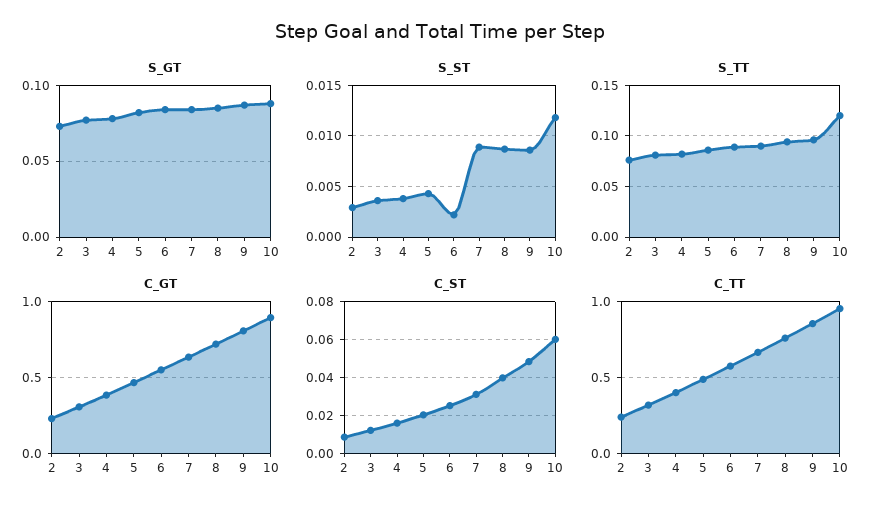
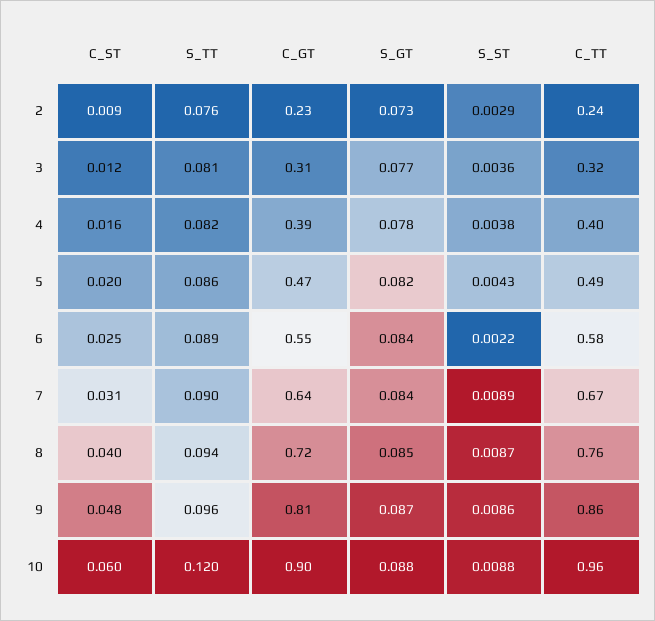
S_ST, 10: 0.012 -> 0.0088

